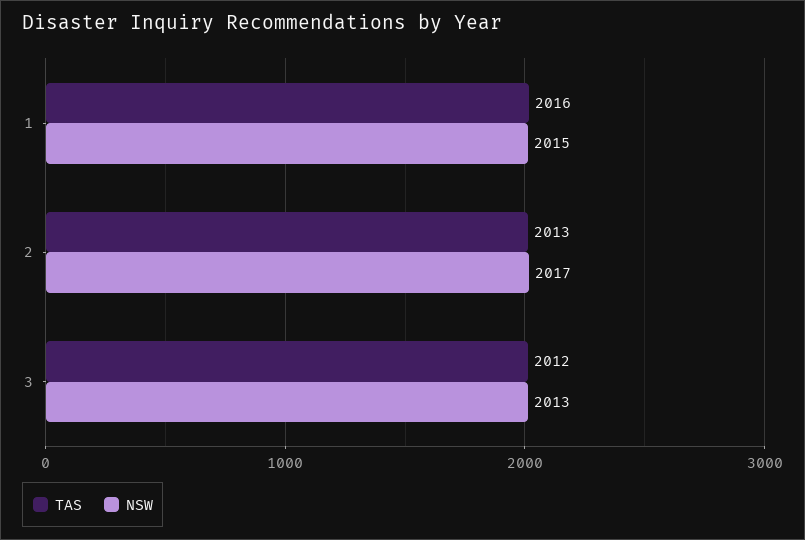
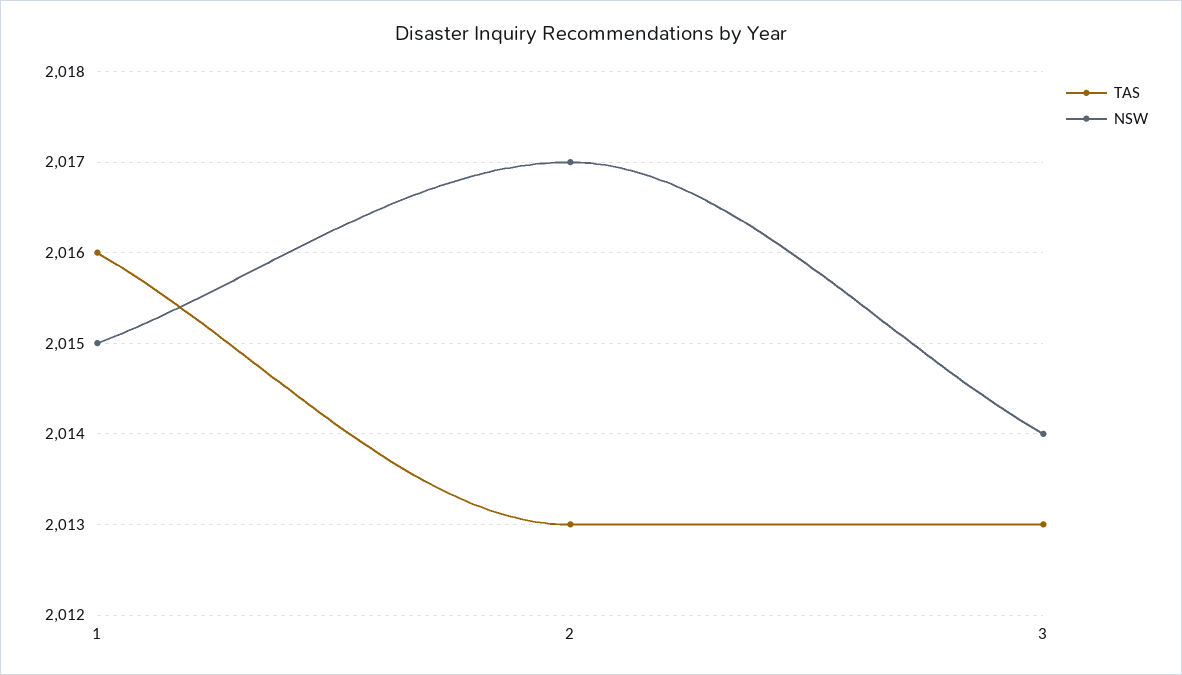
TAS, 3: 2012 -> 2013
NSW, 3: 2013 -> 2014

